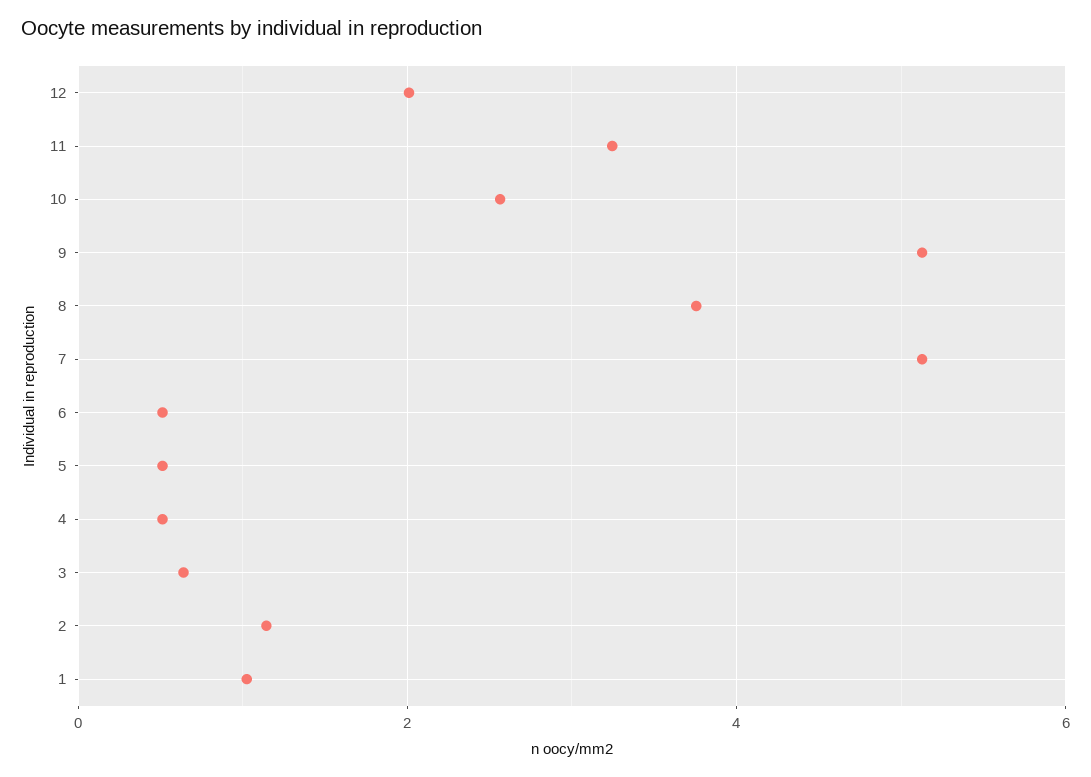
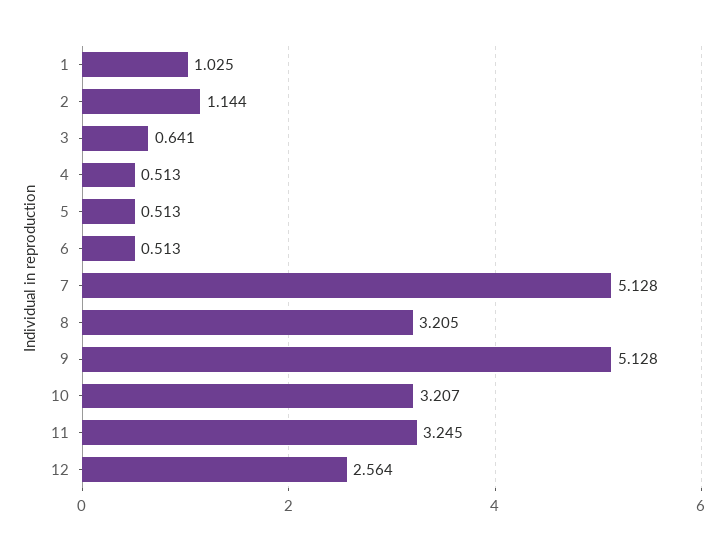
12: 2 -> 2.564
10: 2.6 -> 3.207
8: 3.8 -> 3.205

